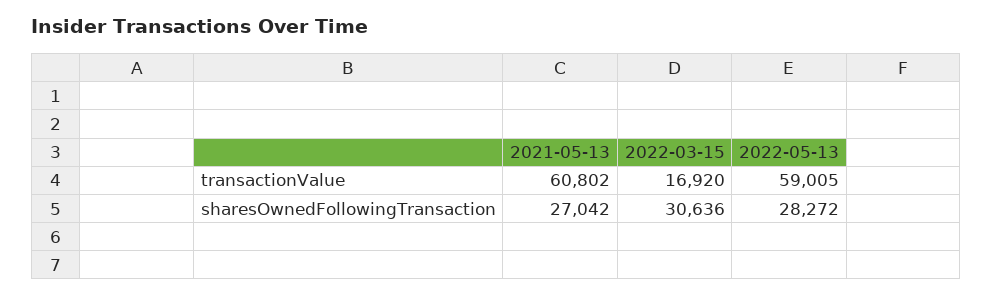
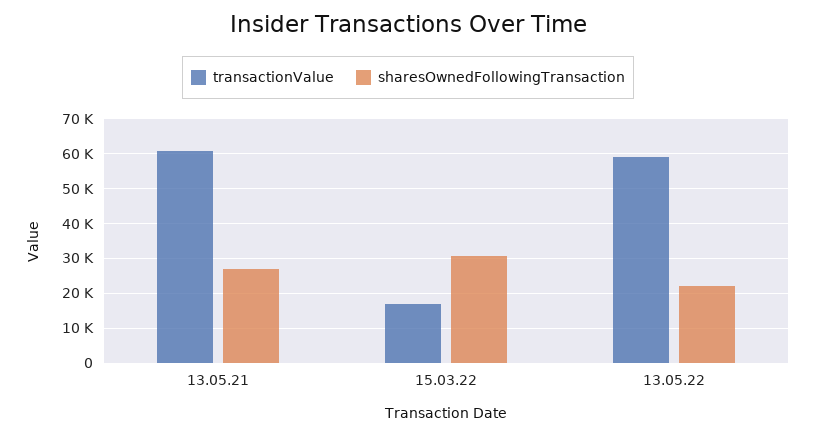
sharesOwnedFollowingTransaction, 2022-05-13: 28272 -> 22000

